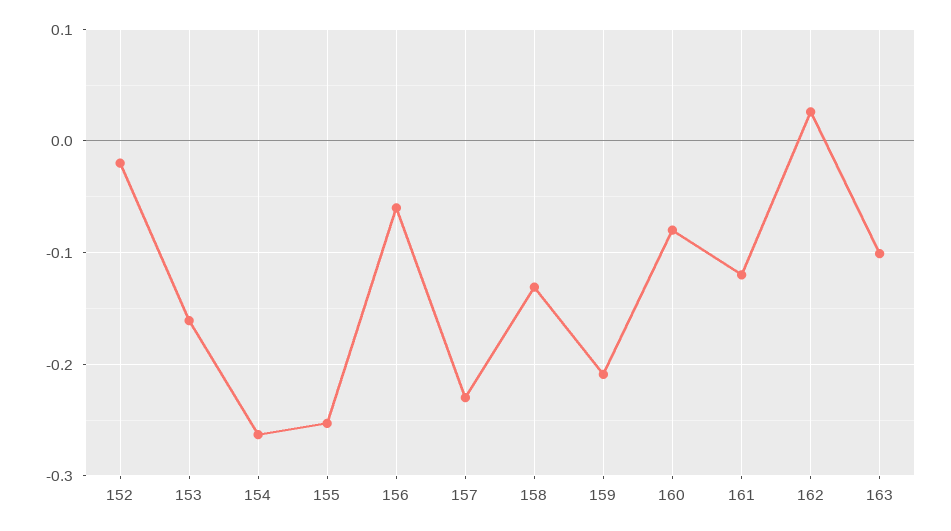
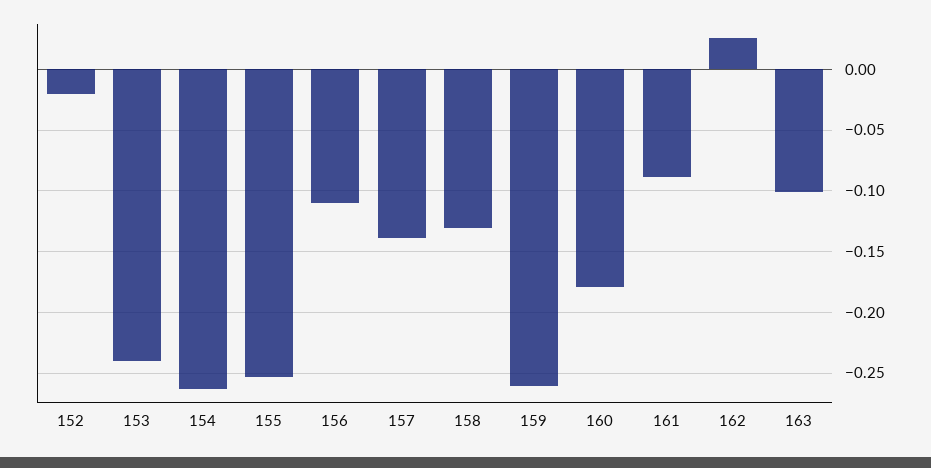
153: -0.16 -> -0.24
156: -0.06 -> -0.11
157: -0.23 -> -0.14
159: -0.21 -> -0.26
160: -0.08 -> -0.18
161: -0.12 -> -0.09

